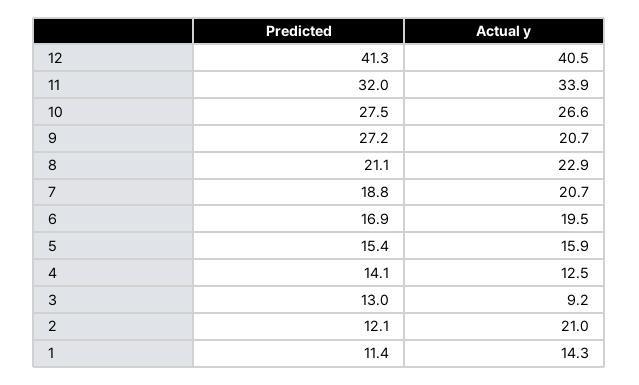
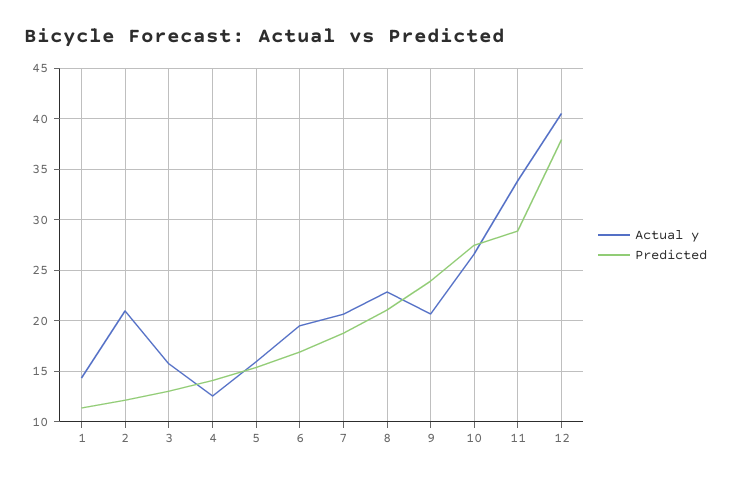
Predicted, 12: 41.3 -> 38
Predicted, 11: 32 -> 29
Predicted, 9: 27.2 -> 24
Actual y, 3: 9.2 -> 16

